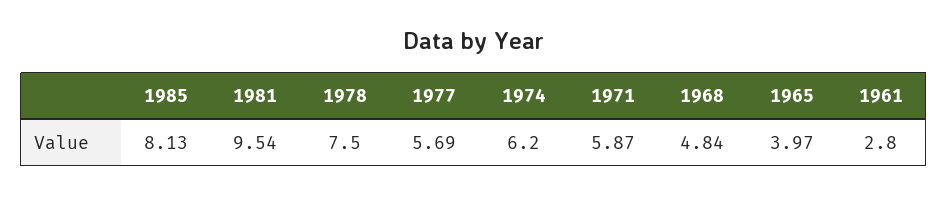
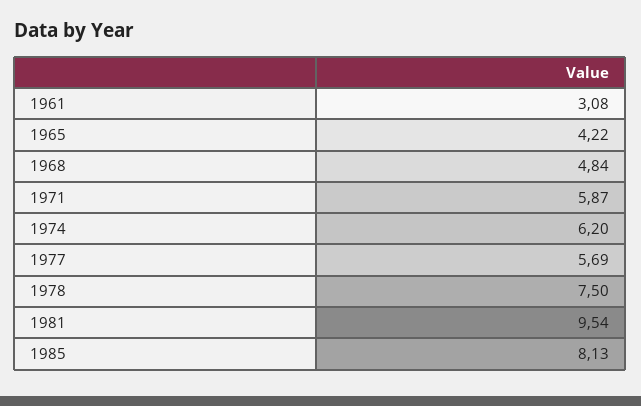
1965: 3.97 -> 4.22
1961: 2.8 -> 3.08

